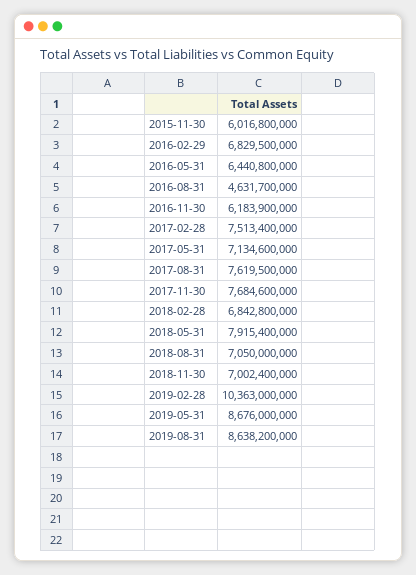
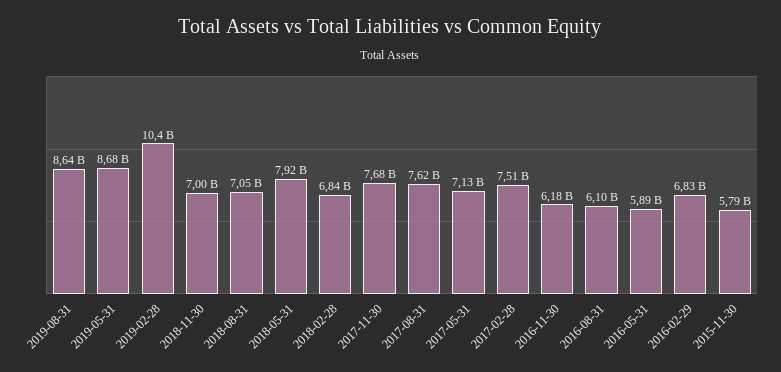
2015-11-30: 6016800000 -> 5790000000
2016-05-31: 6440800000 -> 5890000000
2016-08-31: 4631700000 -> 6100000000

